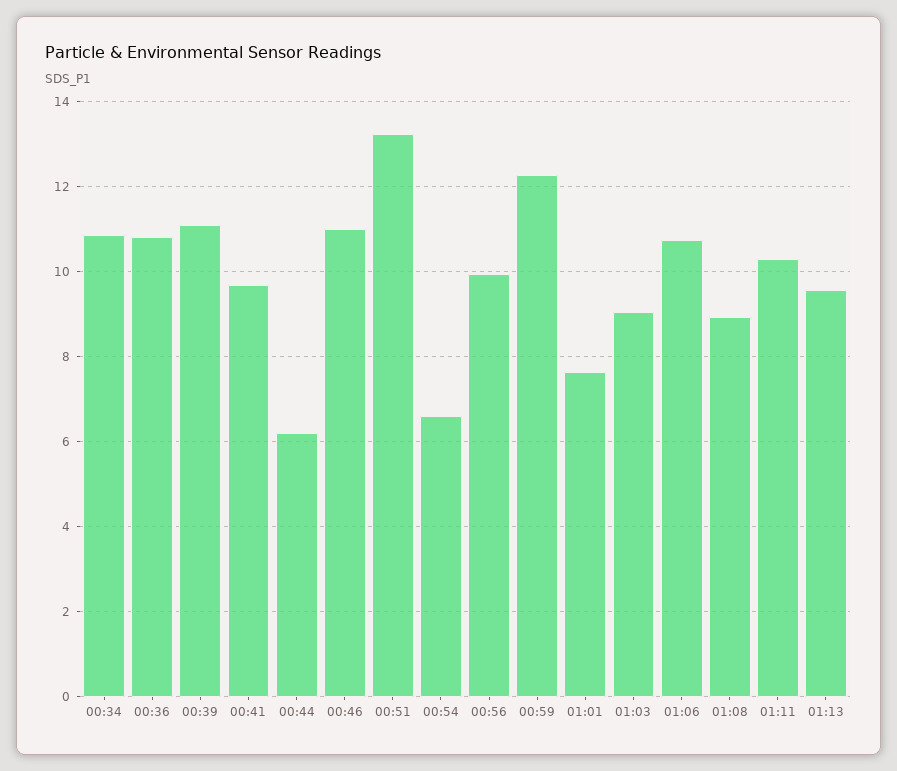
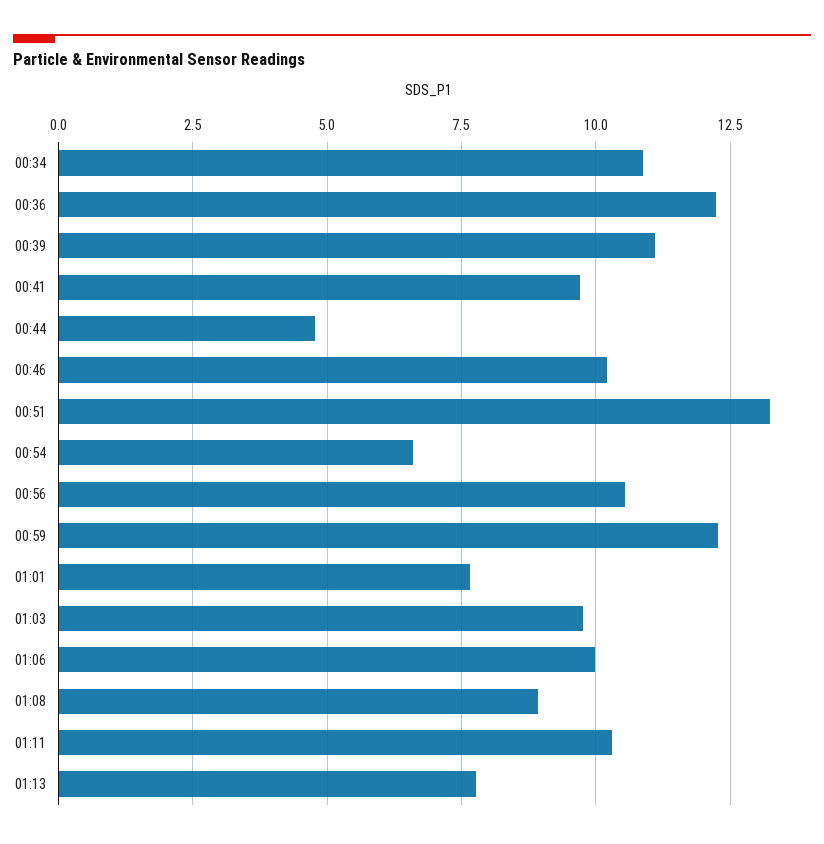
00:36: 10.8 -> 12.25
00:44: 6.2 -> 4.75
00:46: 11 -> 10.25
00:56: 10 -> 10.5
01:03: 9 -> 9.75
01:06: 10.8 -> 10
01:13: 9.6 -> 7.75

